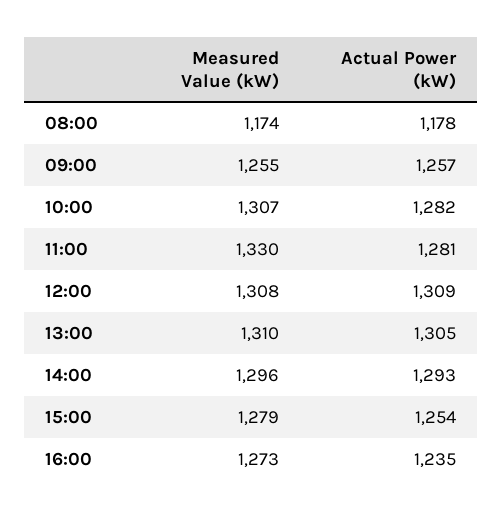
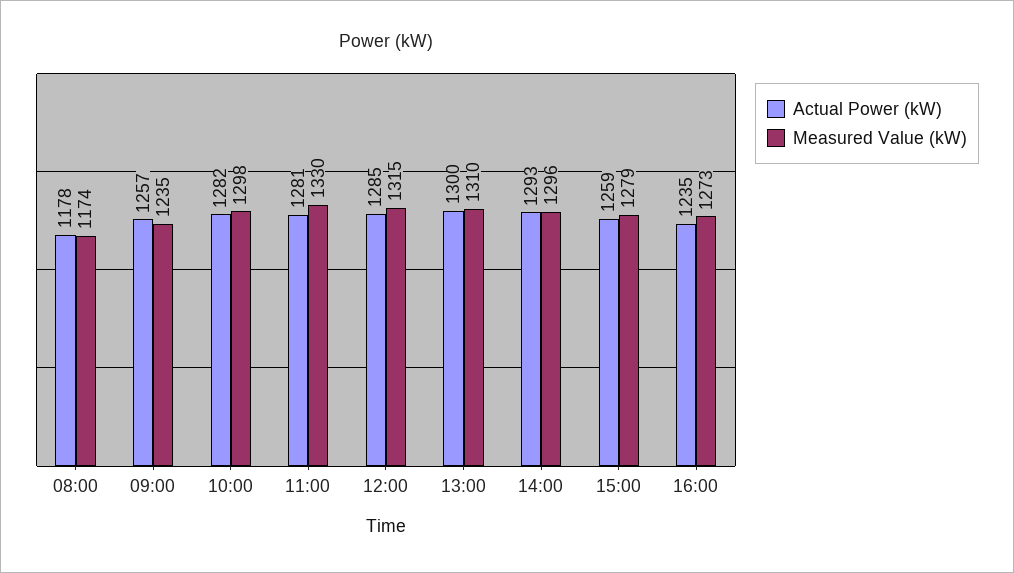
Measured Value (kW), 09:00: 1255 -> 1235
Measured Value (kW), 10:00: 1307 -> 1298
Measured Value (kW), 12:00: 1308 -> 1315
Actual Power (kW), 12:00: 1309 -> 1285
Actual Power (kW), 13:00: 1305 -> 1300
Actual Power (kW), 15:00: 1254 -> 1259

